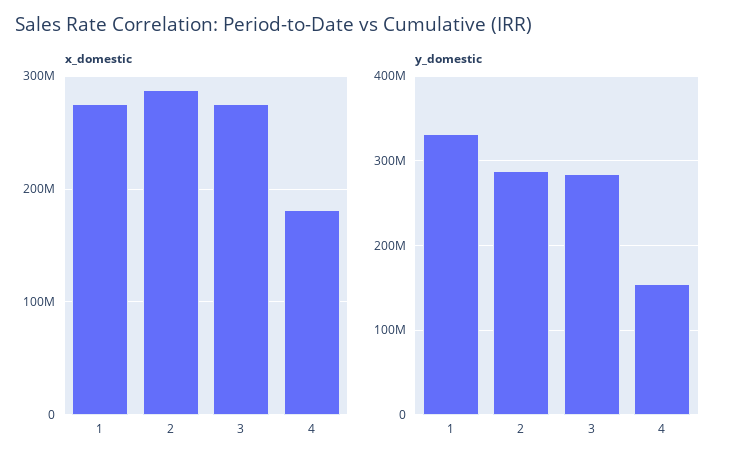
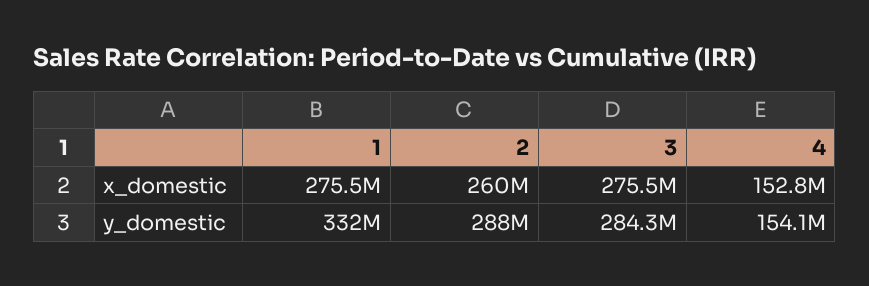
x_domestic, 2: 290000000 -> 260000000
x_domestic, 4: 180000000 -> 152800000

